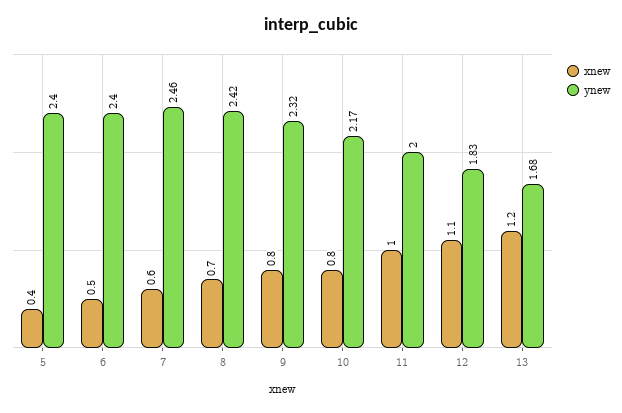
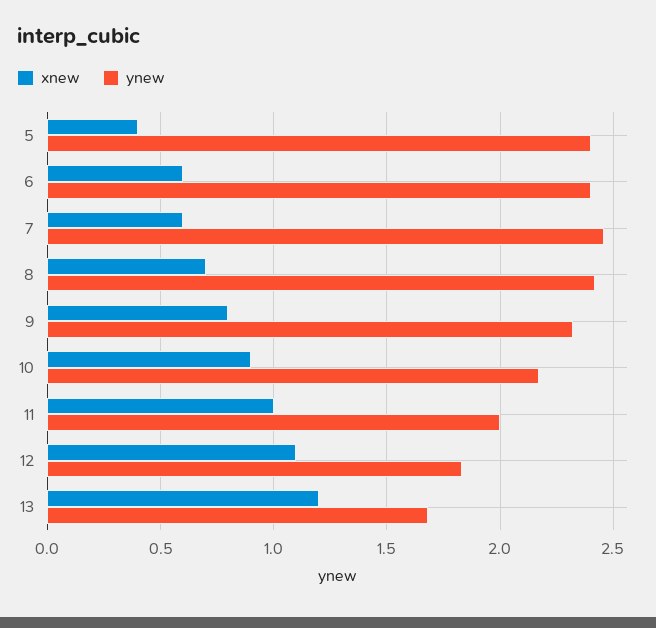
xnew, 6: 0.5 -> 0.6
xnew, 10: 0.8 -> 0.9

